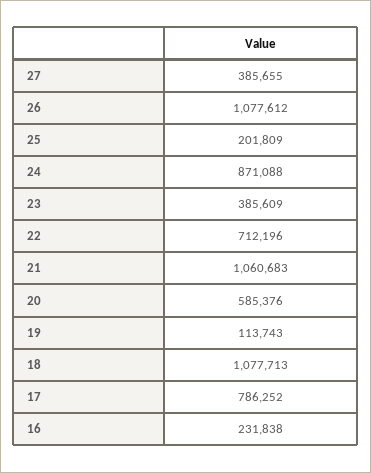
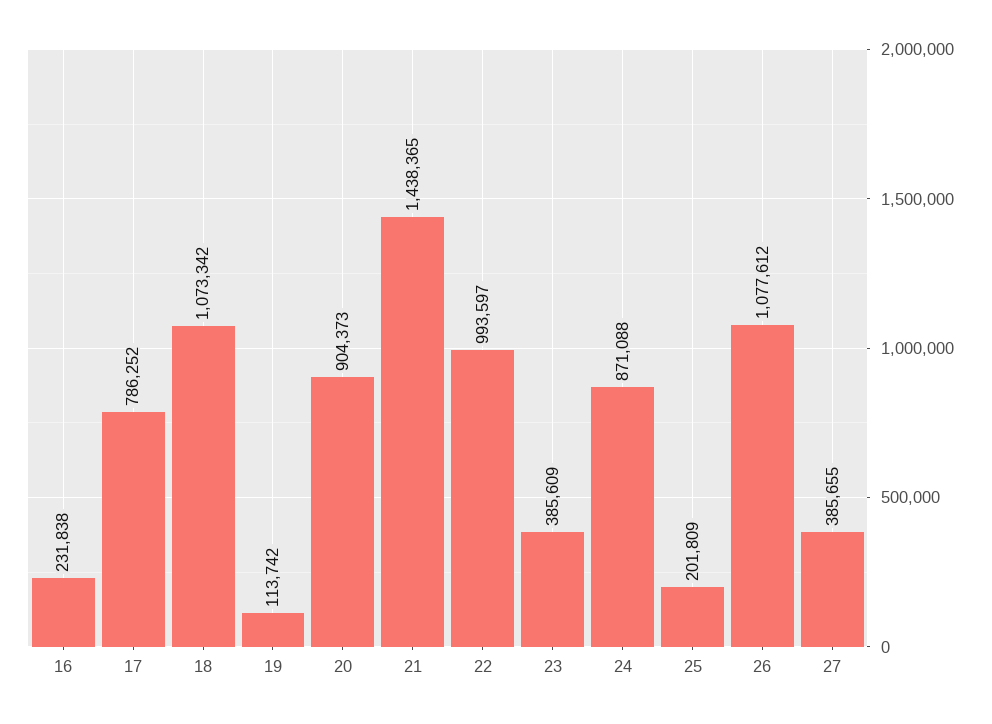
22: 712196 -> 993597
21: 1060683 -> 1438365
20: 585376 -> 904373
19: 113743 -> 113742
18: 1077713 -> 1073342

